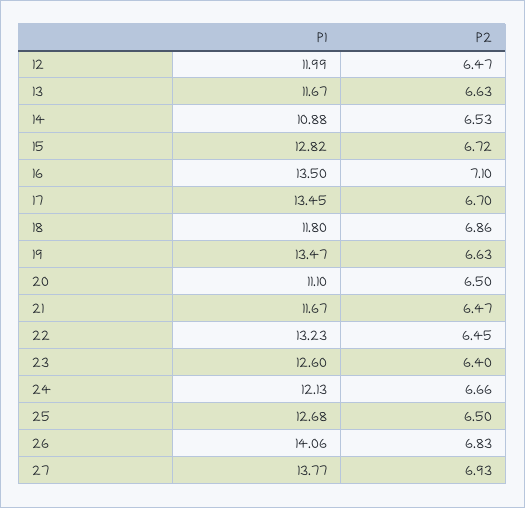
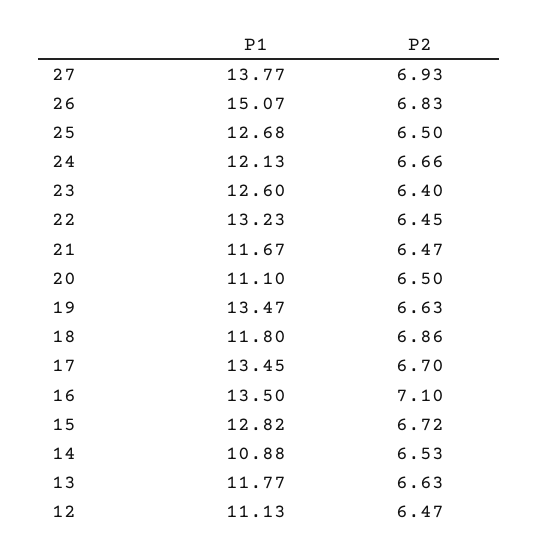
P1, 12: 11.99 -> 11.13
P1, 13: 11.67 -> 11.77
P1, 26: 14.06 -> 15.07

